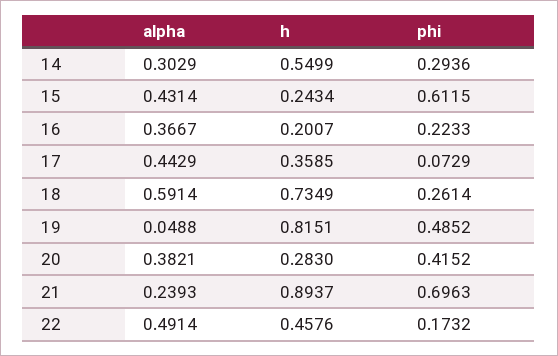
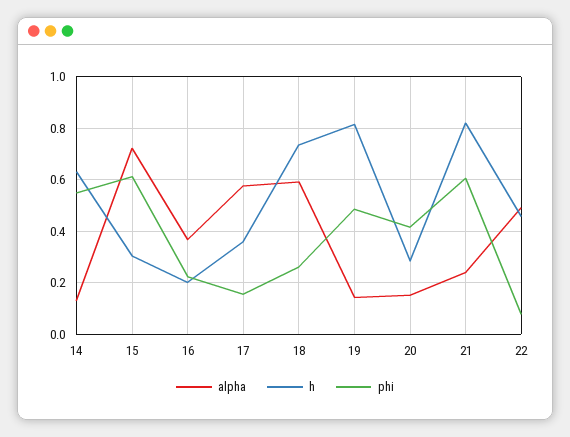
alpha, 14: 0.3029 -> 0.125
h, 14: 0.5499 -> 0.625
phi, 14: 0.2936 -> 0.55
alpha, 15: 0.4314 -> 0.725
h, 15: 0.2434 -> 0.3
alpha, 17: 0.4429 -> 0.575
phi, 17: 0.0729 -> 0.15
alpha, 19: 0.0488 -> 0.15
alpha, 20: 0.3821 -> 0.15
h, 21: 0.8937 -> 0.825
phi, 21: 0.6963 -> 0.6
phi, 22: 0.1732 -> 0.075

